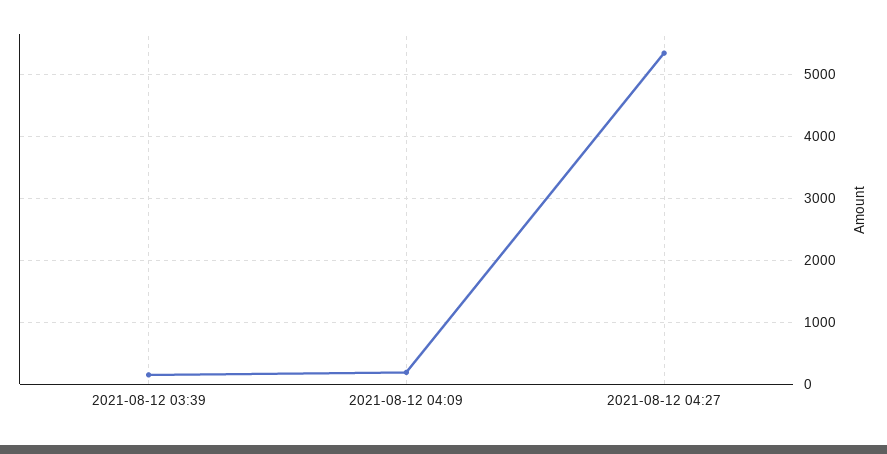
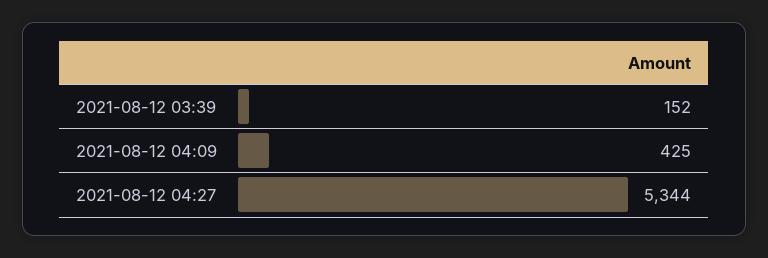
2021-08-12 04:09: 200 -> 425

